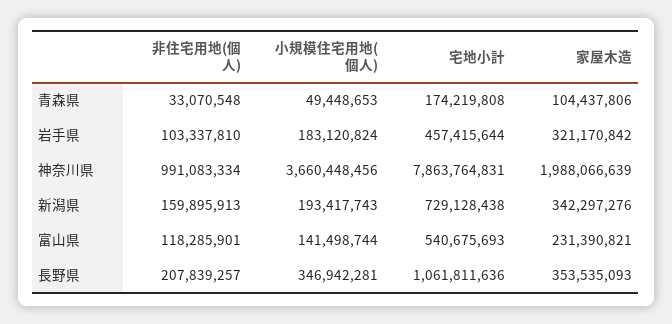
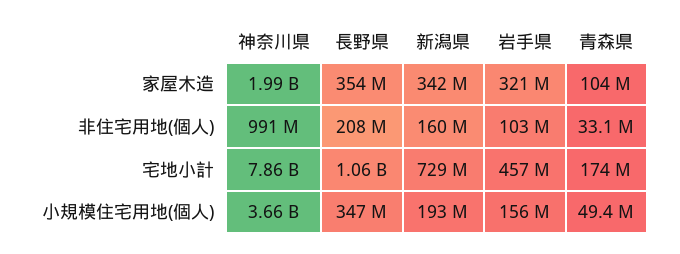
小規模住宅用地(個人), 岩手県: 183120824 -> 156000000
非住宅用地(個人), 富山県: 118285901 -> none
小規模住宅用地(個人), 富山県: 141498744 -> none
宅地小計, 富山県: 540675693 -> none
家屋木造, 富山県: 231390821 -> none

